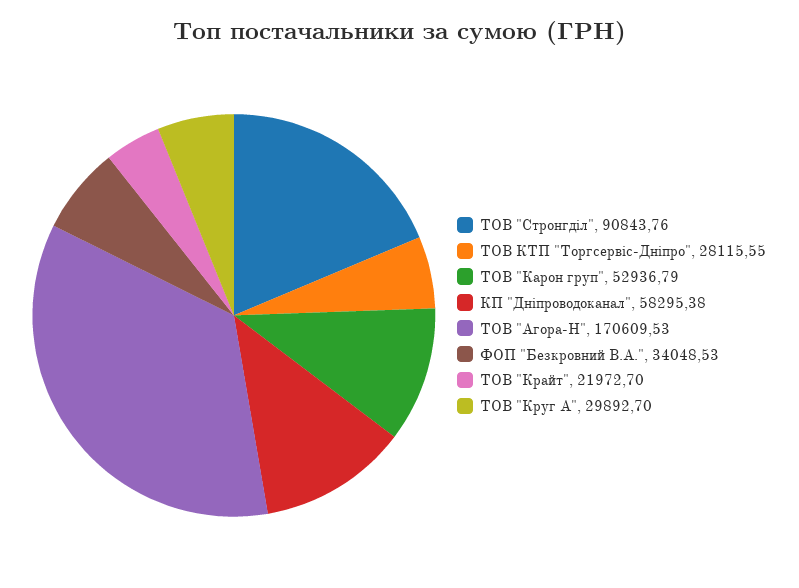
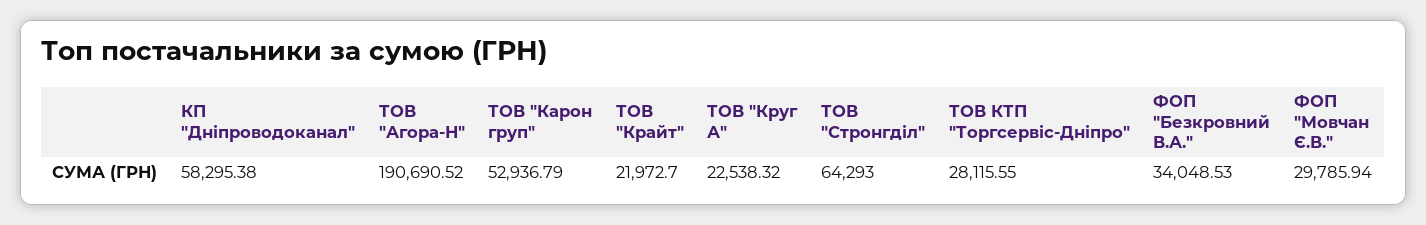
ТОВ "Стронгділ": 90843.76 -> 64293
ТОВ "Агора-Н": 170609.53 -> 190690.52
ТОВ "Круг А": 29892.7 -> 22538.32
ФОП "Мовчан Є.В.": none -> 29785.94

